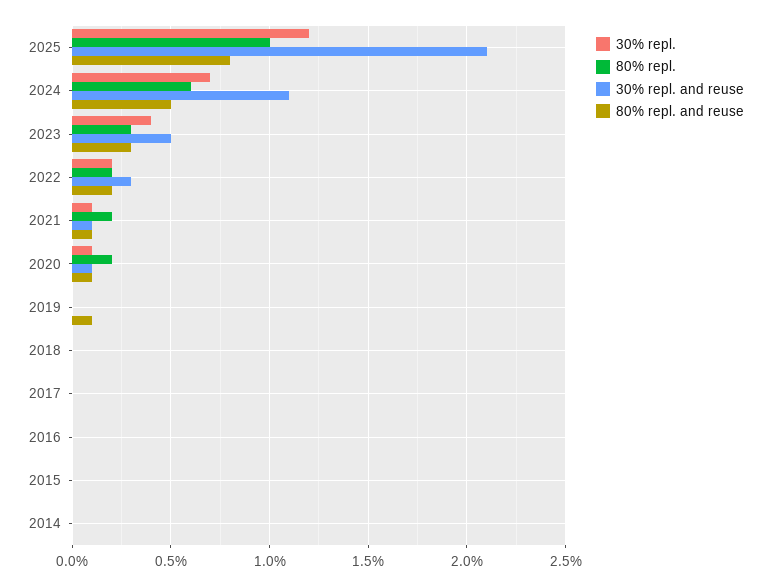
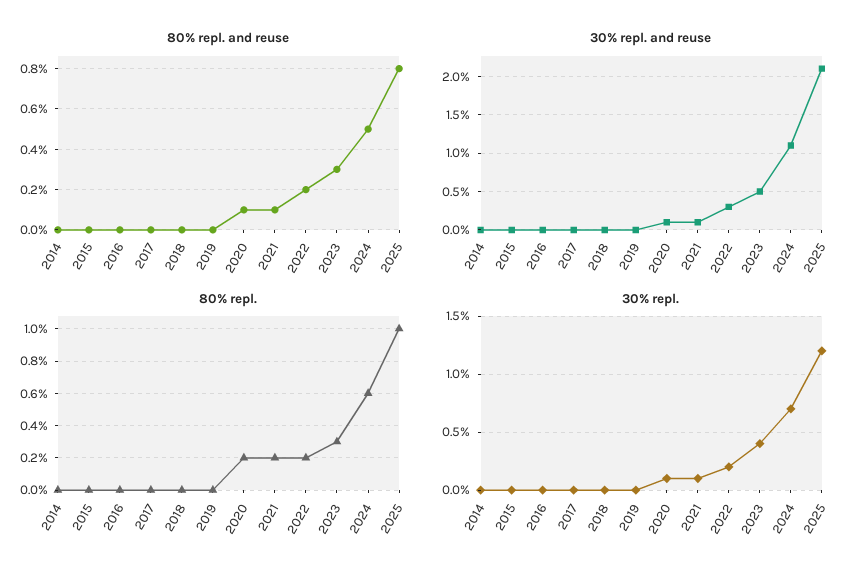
80% repl. and reuse, 2019: 0.1 -> 0

